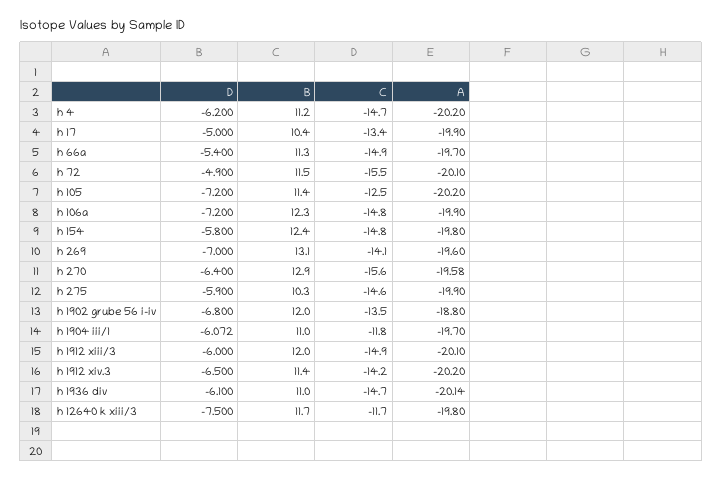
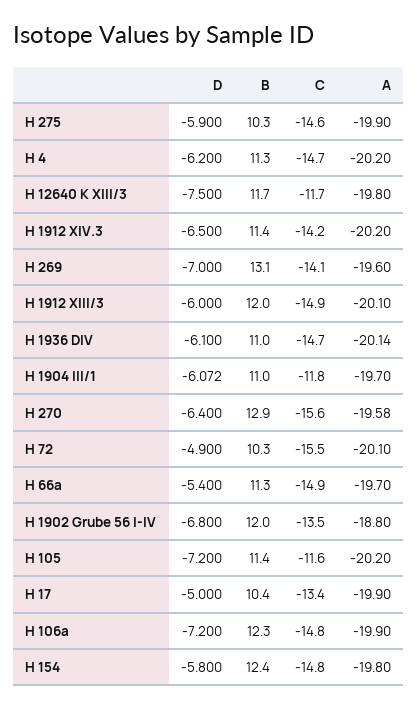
B, h 4: 11.2 -> 11.3
B, h 72: 11.5 -> 10.3
C, h 105: -12.5 -> -11.6

